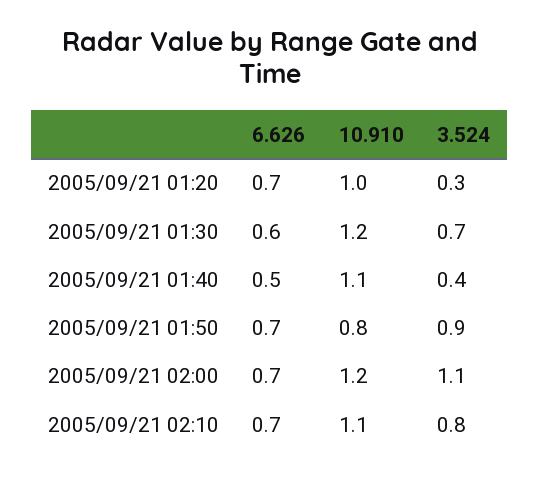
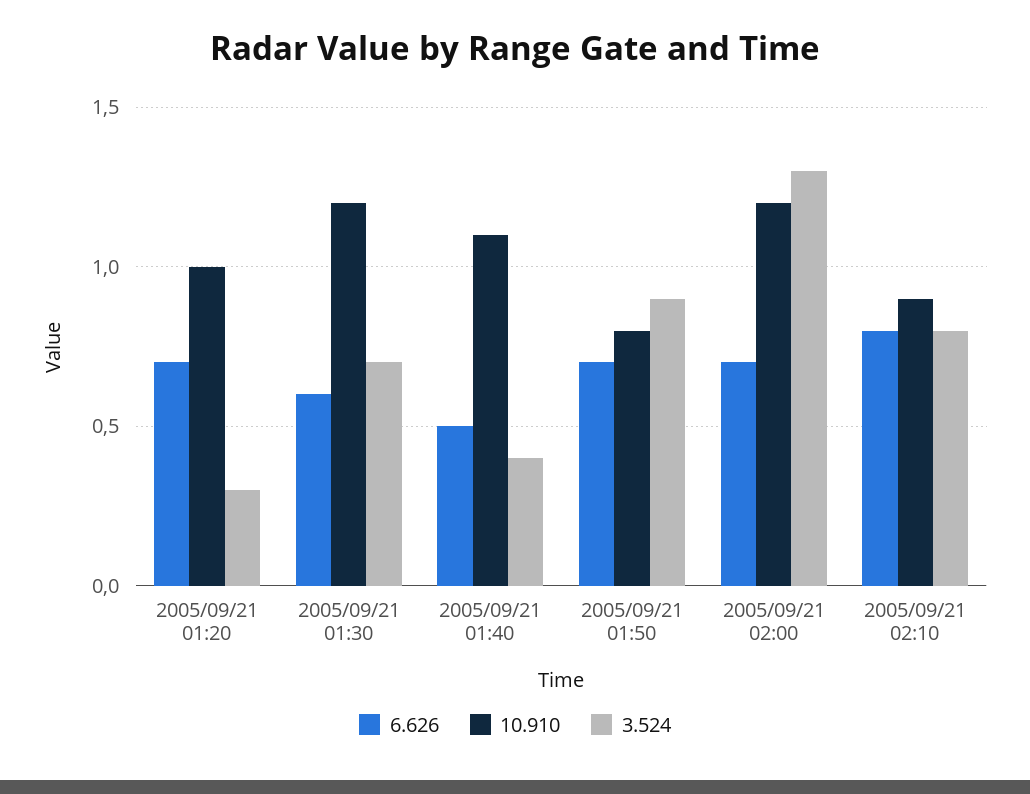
3.524, 2005/09/21 02:00: 1.1 -> 1.3
6.626, 2005/09/21 02:10: 0.7 -> 0.8
10.910, 2005/09/21 02:10: 1.1 -> 0.9

